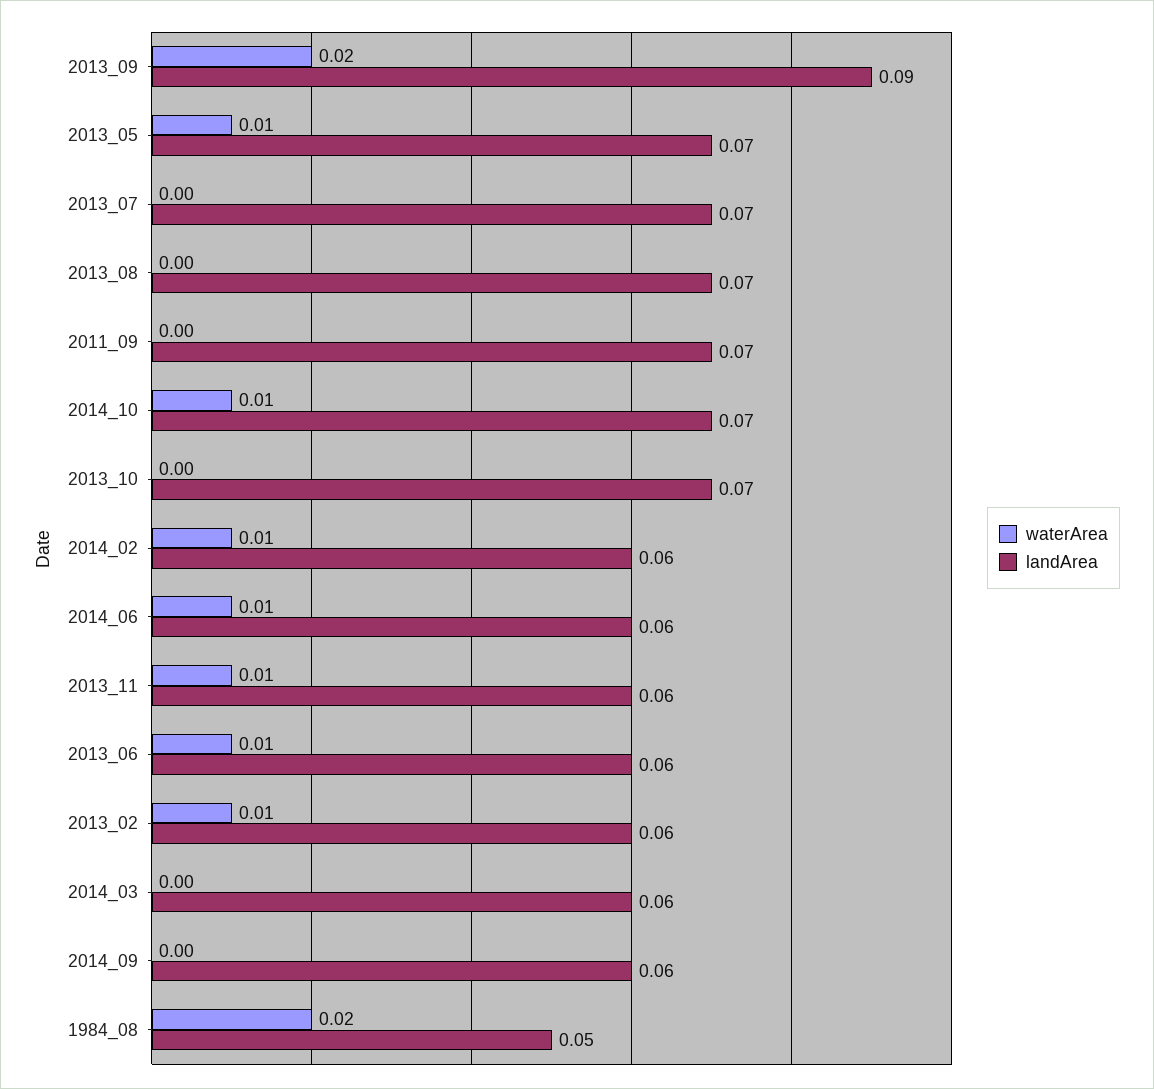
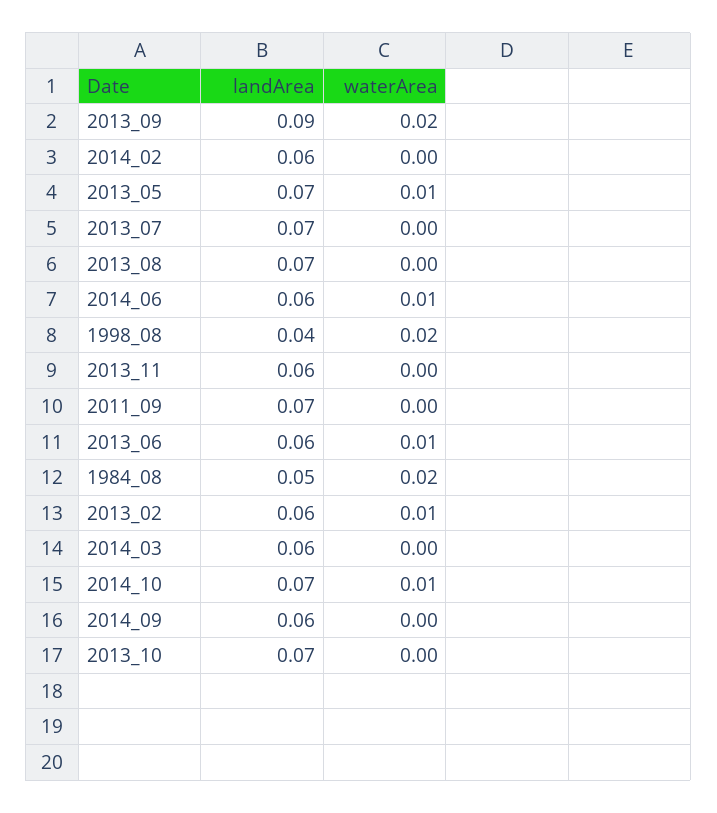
waterArea, 2014_02: 0.01 -> 0
waterArea, 2013_11: 0.01 -> 0
landArea, 1998_08: none -> 0.04
waterArea, 1998_08: none -> 0.02

